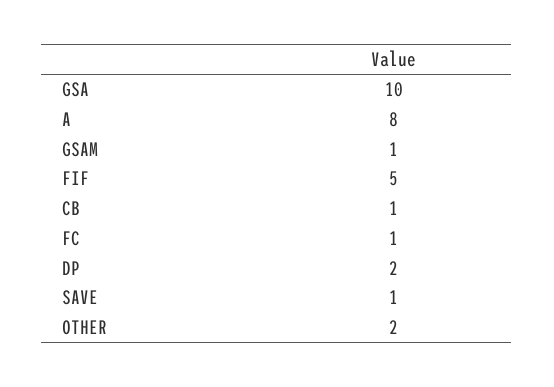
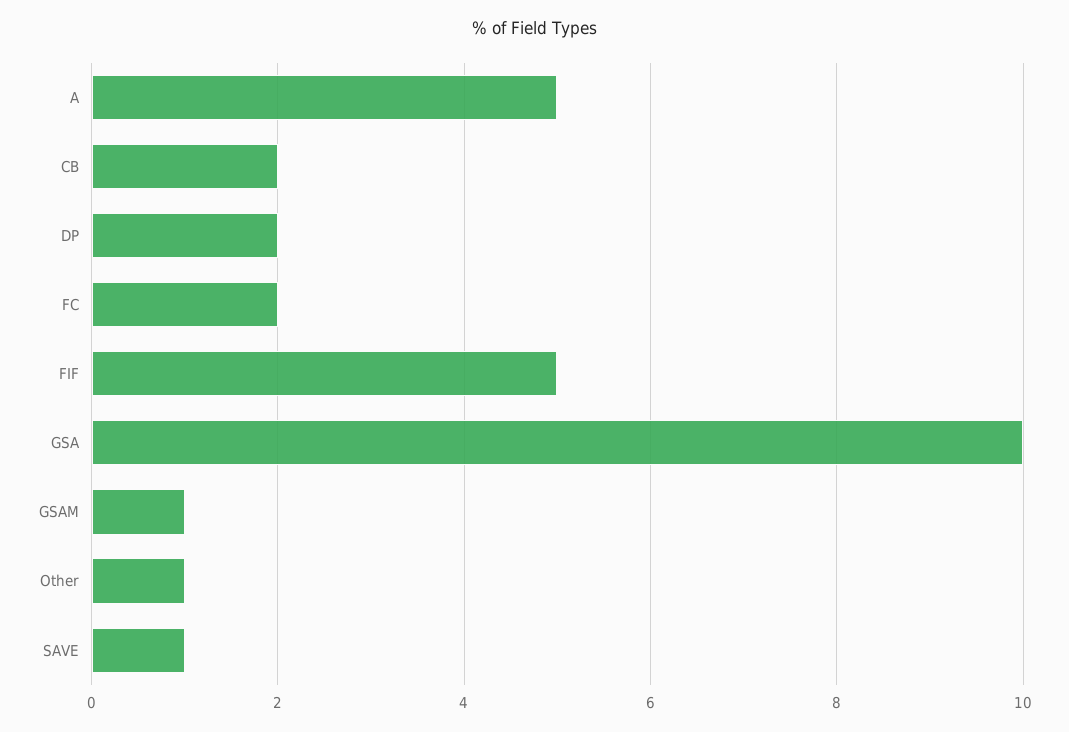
A: 8 -> 5
CB: 1 -> 2
FC: 1 -> 2
OTHER: 2 -> 1

